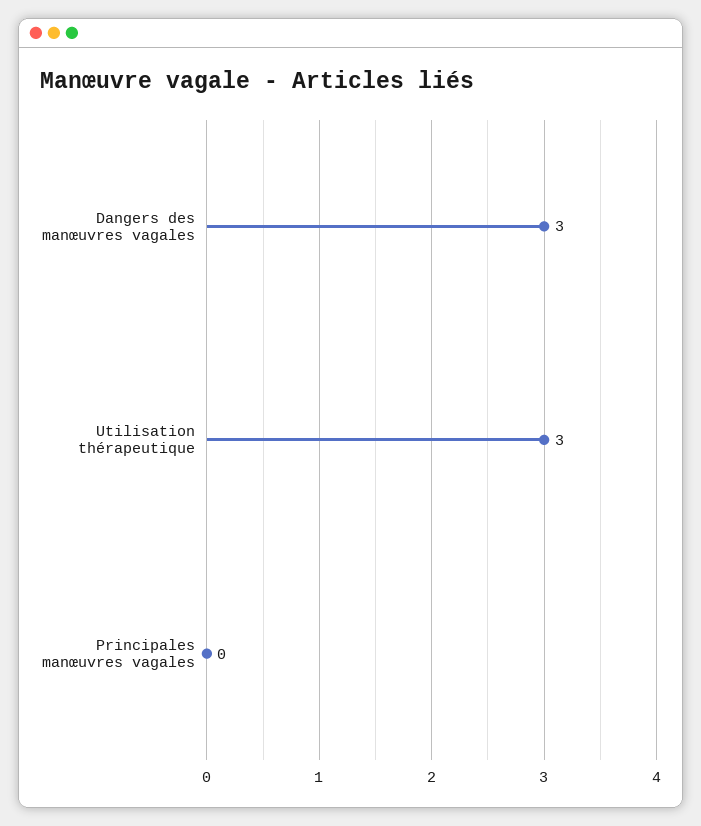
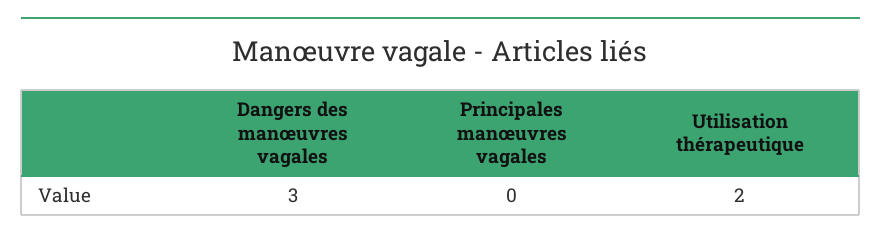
Utilisation thérapeutique: 3 -> 2

